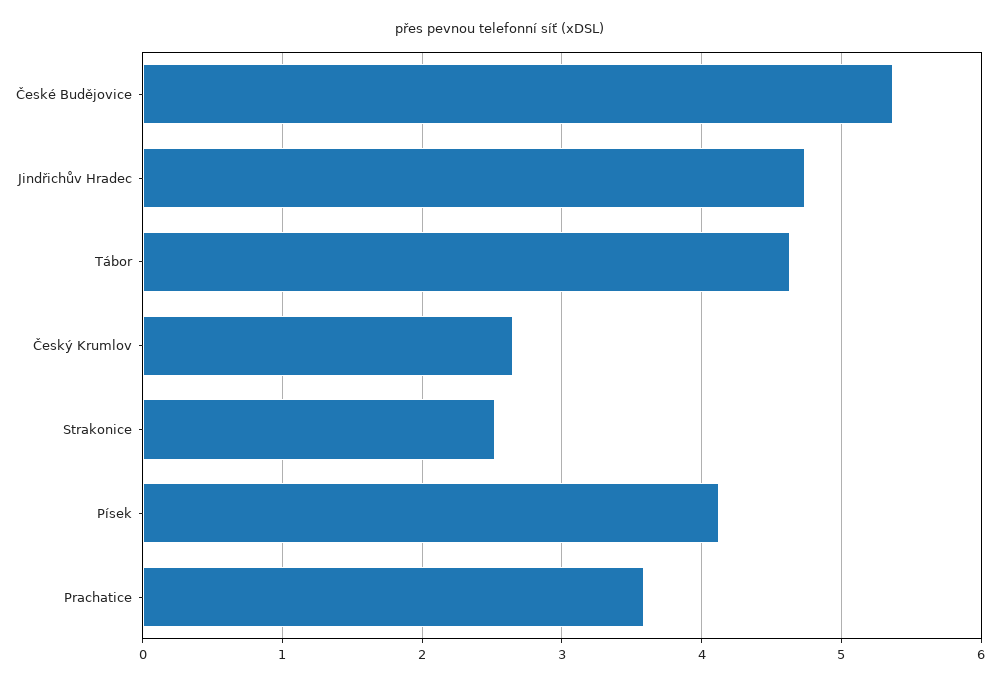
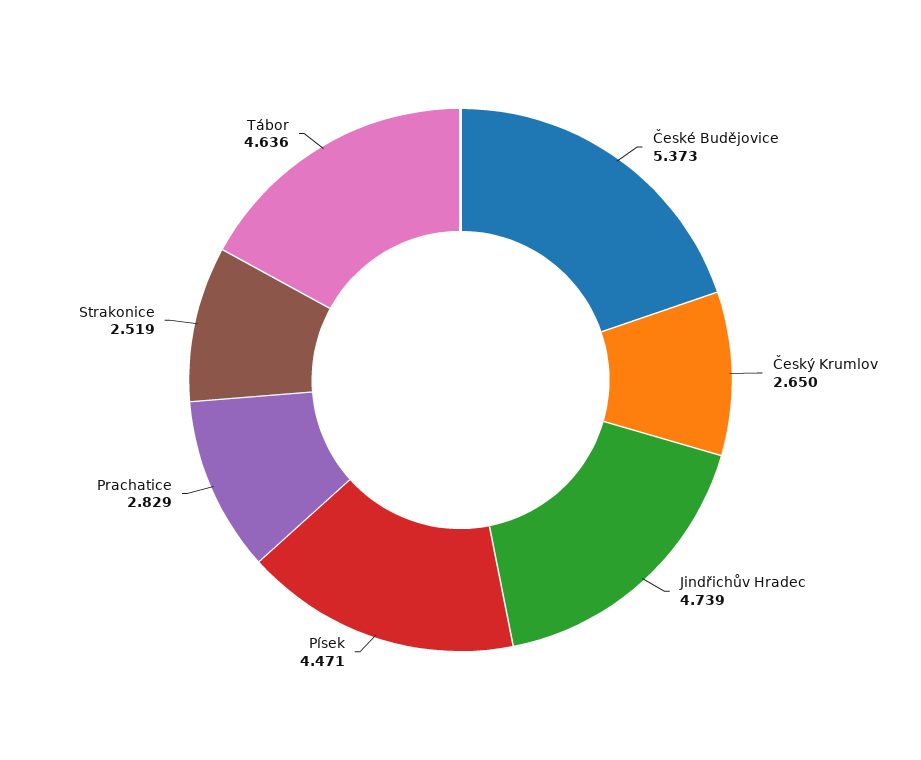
Písek: 4.1 -> 4.471
Prachatice: 3.6 -> 2.829

